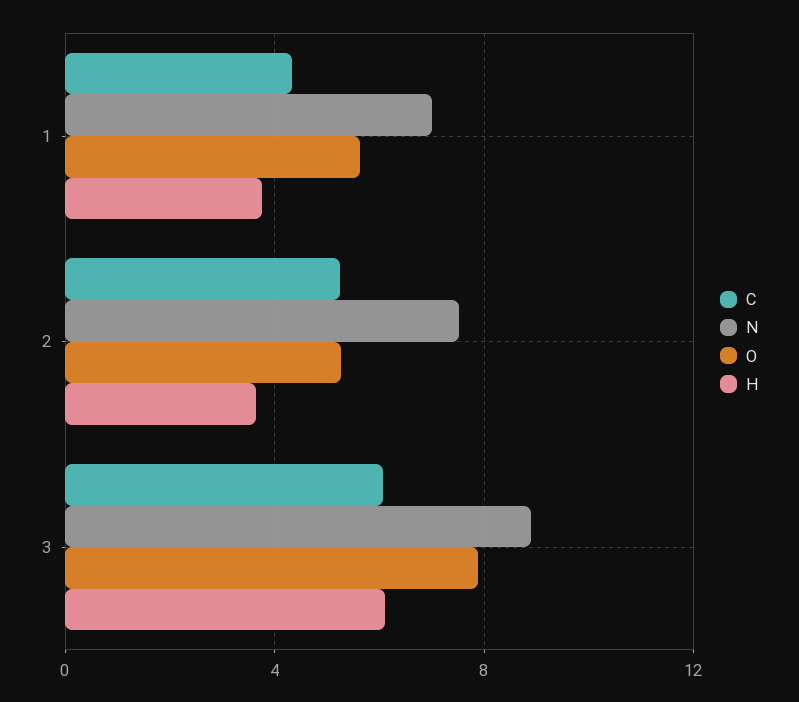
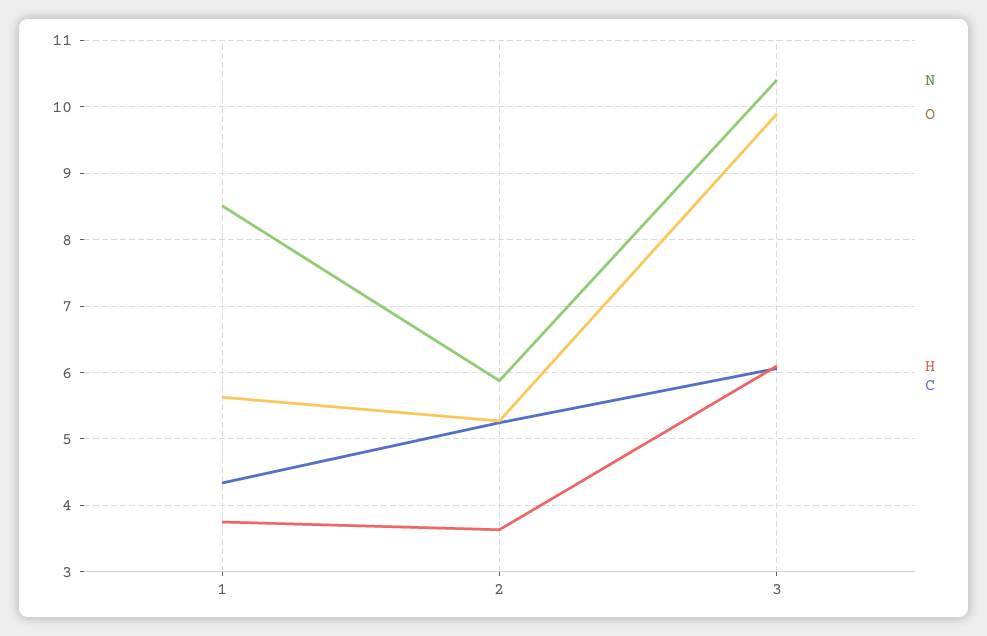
N, 1: 7 -> 8.5
N, 2: 7.5 -> 5.9
N, 3: 9 -> 10.4
O, 3: 8 -> 9.9

